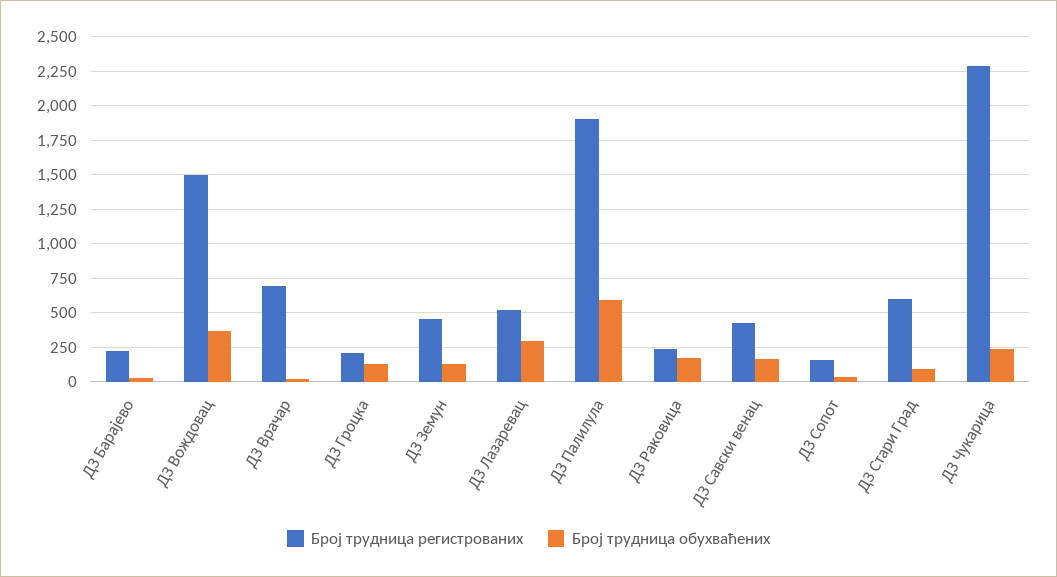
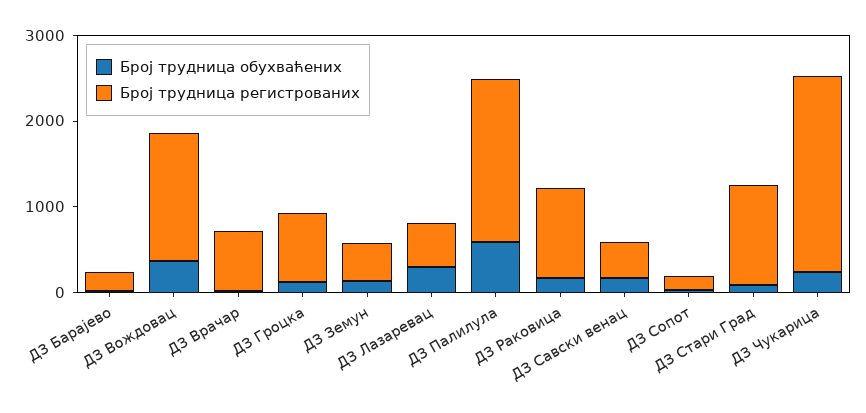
Број трудница регистрованих, ДЗ Гроцка: 200 -> 800
Број трудница регистрованих, ДЗ Раковица: 250 -> 1000
Број трудница регистрованих, ДЗ Стари Град: 600 -> 1200

